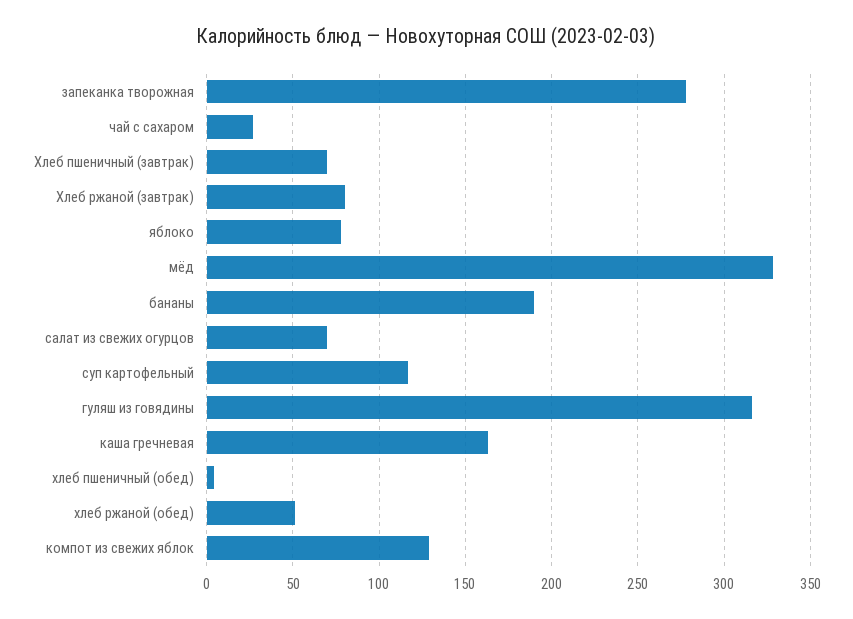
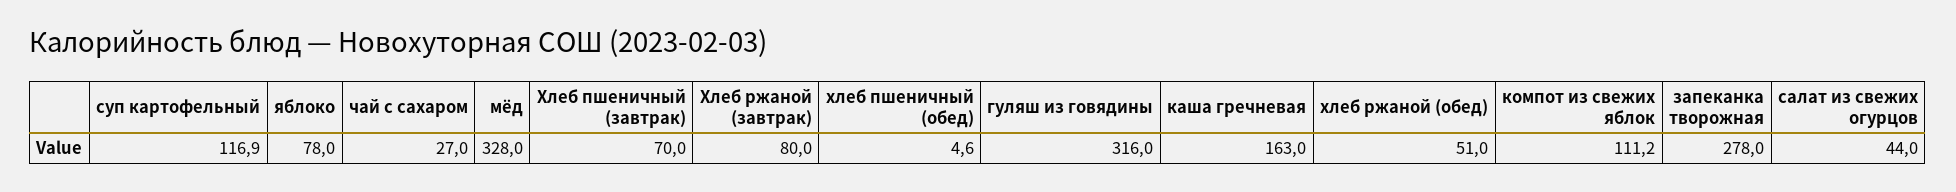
бананы: 190 -> none
салат из свежих огурцов: 70 -> 44
компот из свежих яблок: 130 -> 111.2

